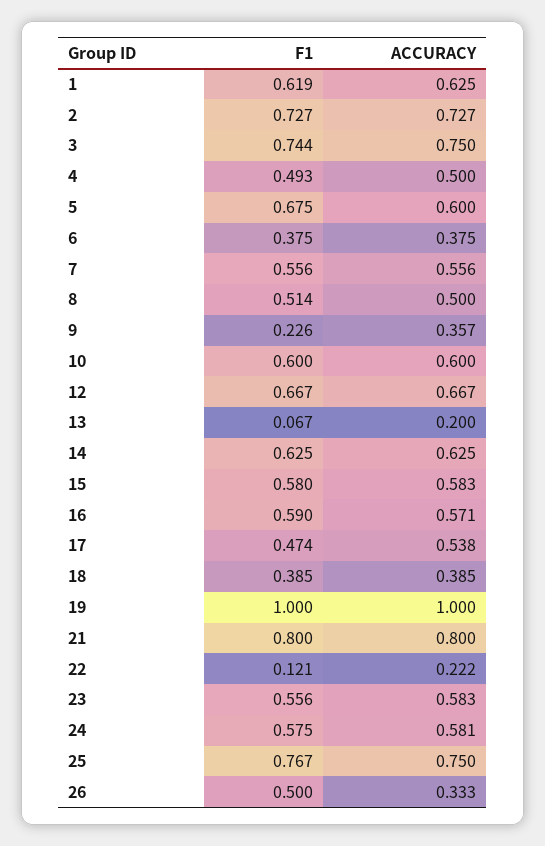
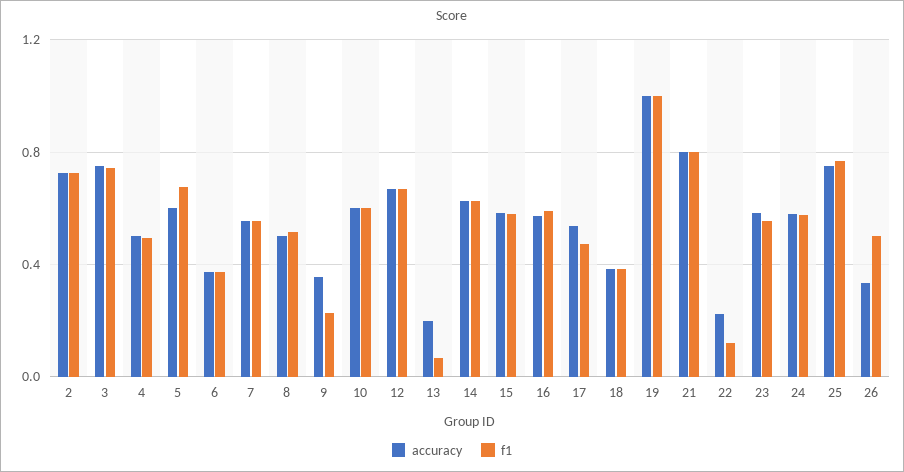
F1, 1: 0.619 -> none
ACCURACY, 1: 0.625 -> none

